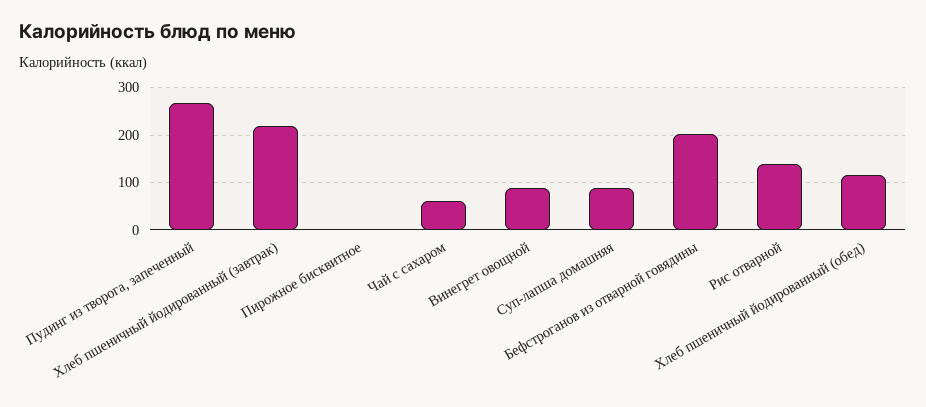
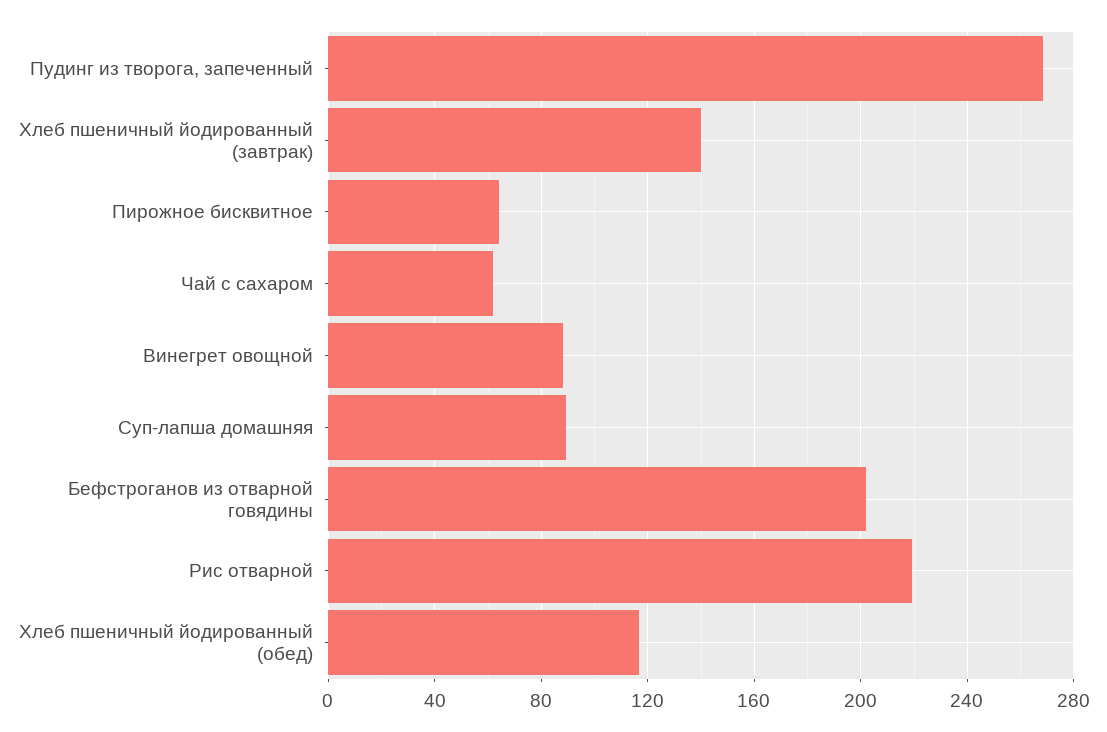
Хлеб пшеничный йодированный (завтрак): 220 -> 140
Пирожное бисквитное: 0 -> 65
Рис отварной: 140 -> 220

